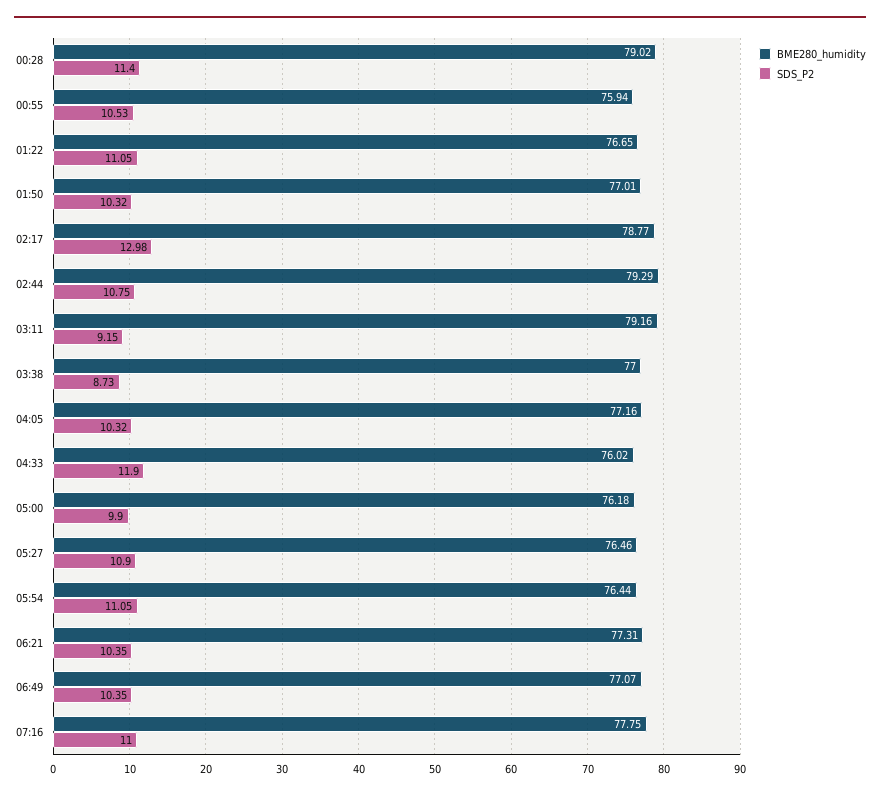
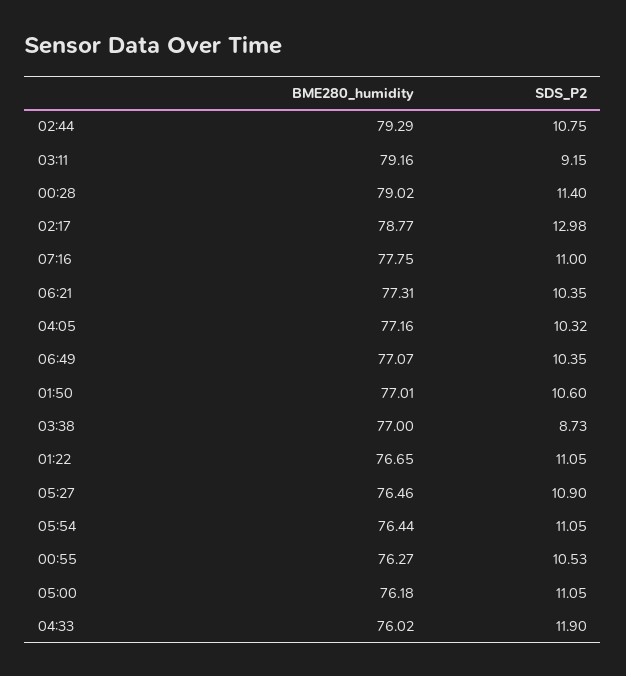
BME280_humidity, 00:55: 75.94 -> 76.27
SDS_P2, 01:50: 10.32 -> 10.6
SDS_P2, 05:00: 9.9 -> 11.05

